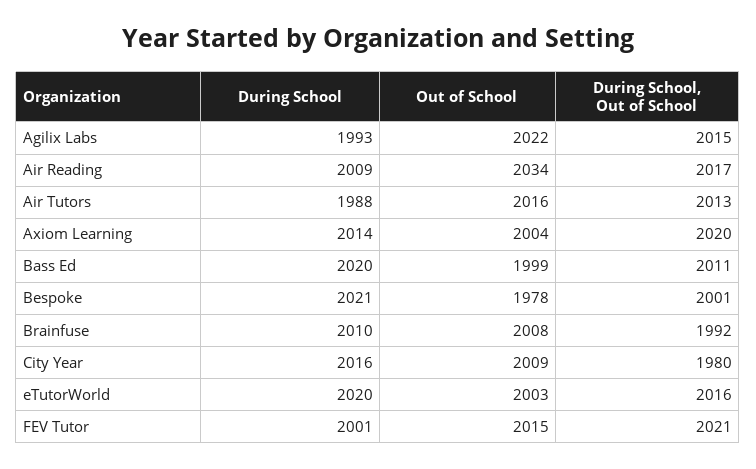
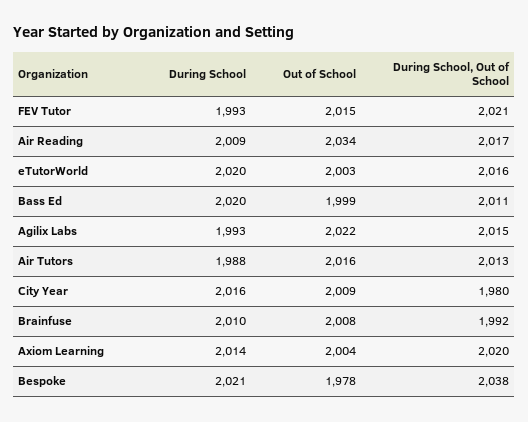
During School, Out of School, Bespoke: 2001 -> 2038
During School, FEV Tutor: 2001 -> 1993

